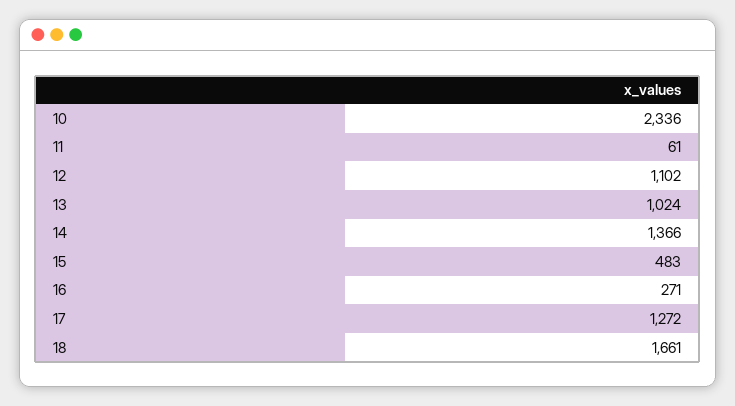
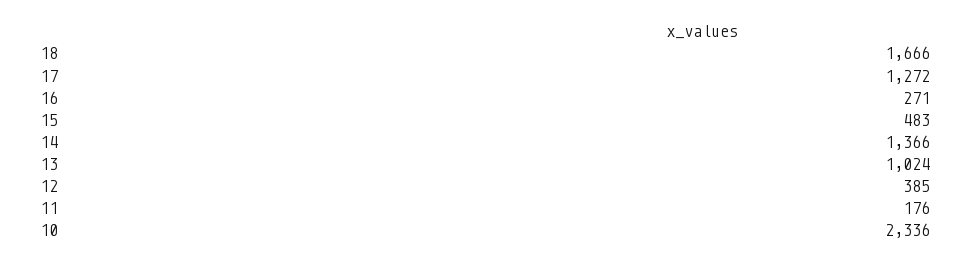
11: 61 -> 176
12: 1102 -> 385
18: 1661 -> 1666

